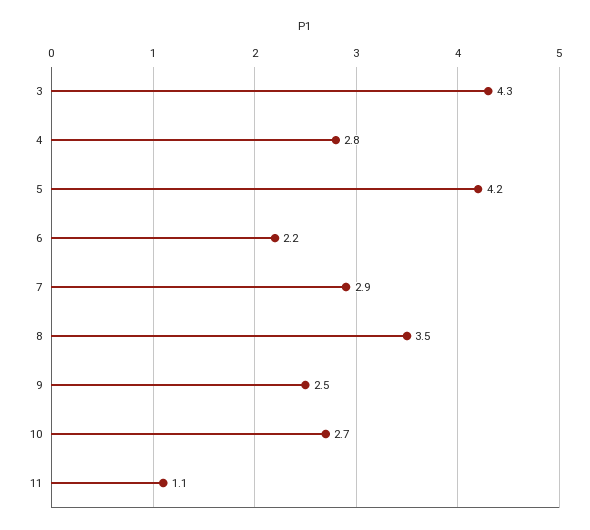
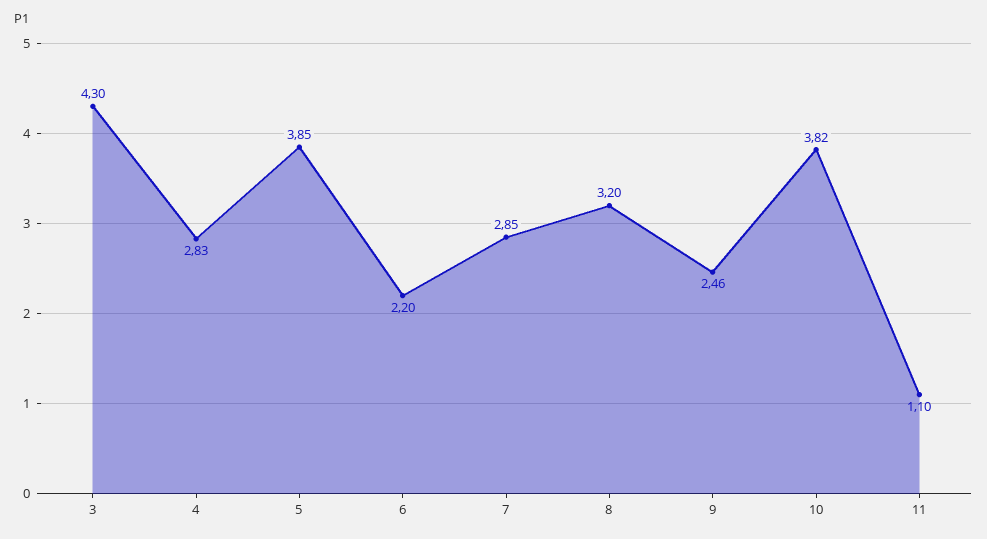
5: 4.2 -> 3.85
8: 3.5 -> 3.2
10: 2.7 -> 3.82

